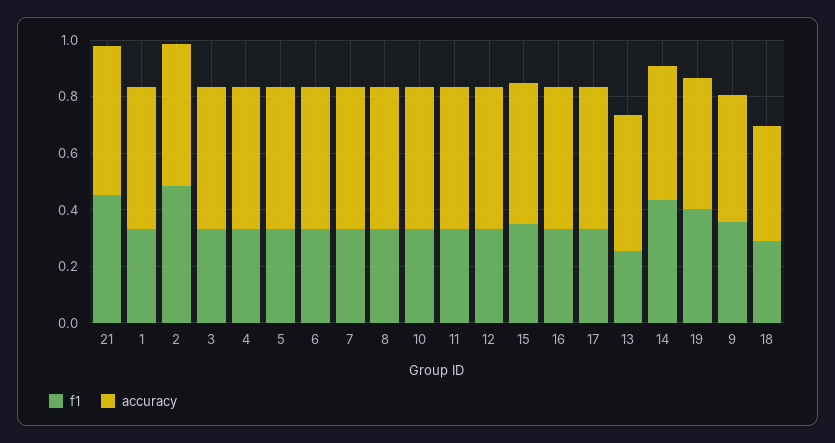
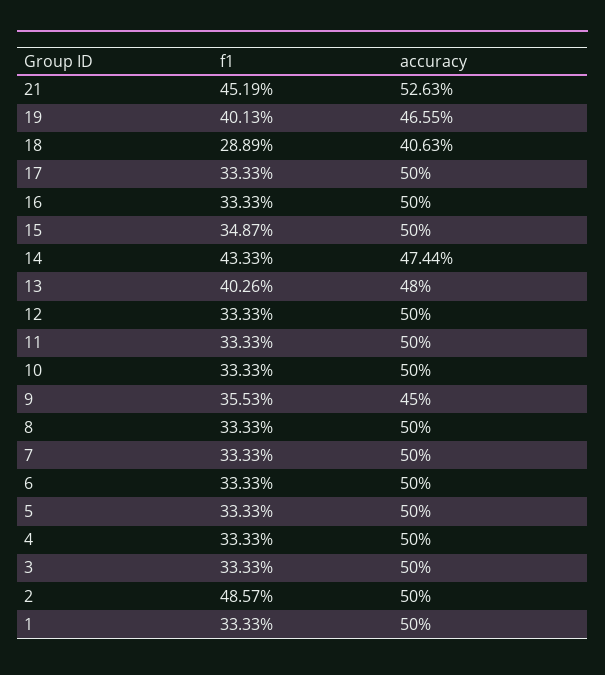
f1, 13: 0.25 -> 0.4026

